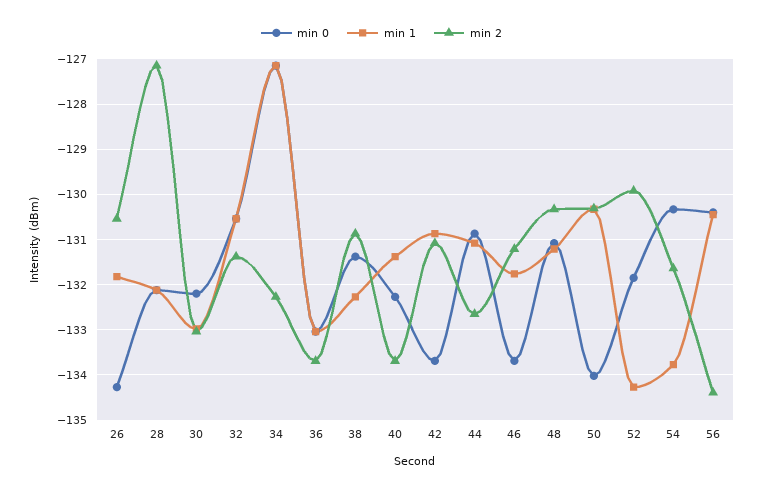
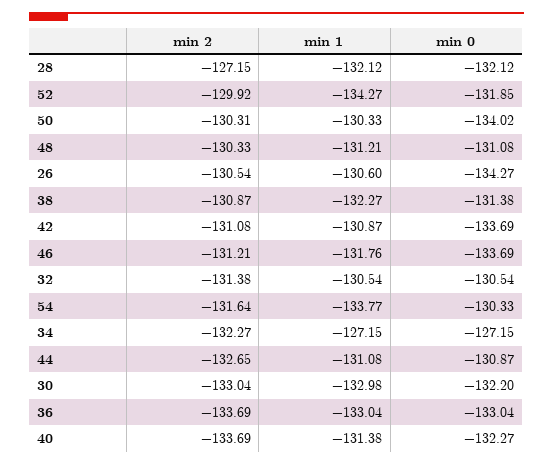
min 1, 26: -131.8 -> -130.6
min 0, 56: -130.4 -> none
min 1, 56: -130.4 -> none
min 2, 56: -134.4 -> none

